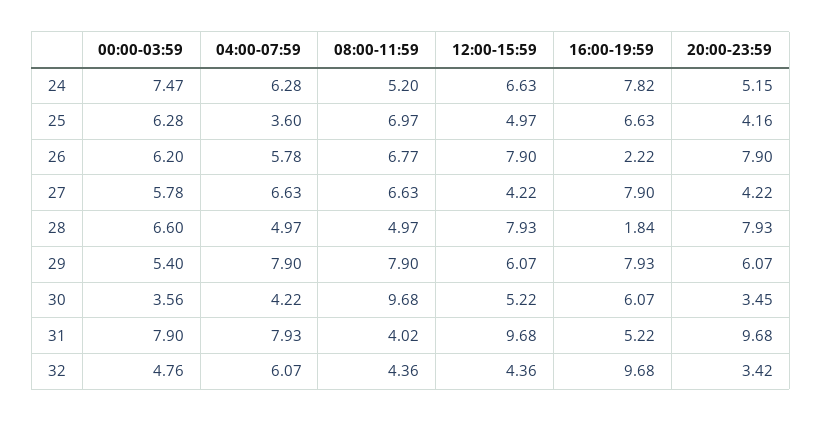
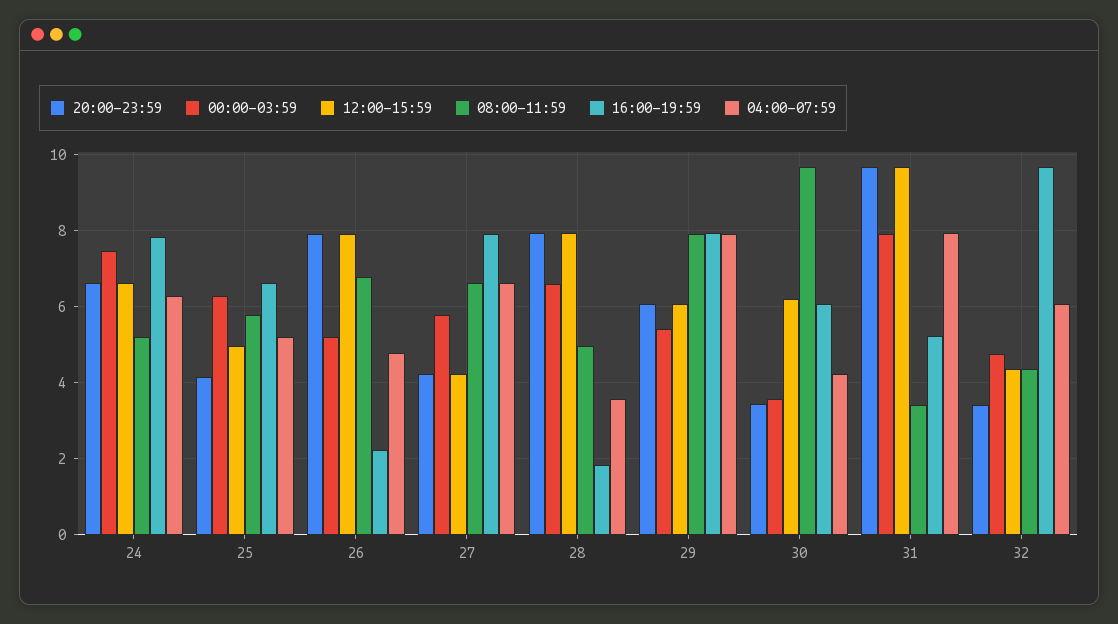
20:00-23:59, 24: 5.15 -> 6.6
04:00-07:59, 25: 3.6 -> 5.2
08:00-11:59, 25: 6.97 -> 5.8
00:00-03:59, 26: 6.2 -> 5.2
04:00-07:59, 26: 5.78 -> 4.8
04:00-07:59, 28: 4.97 -> 3.6
12:00-15:59, 30: 5.22 -> 6.2
08:00-11:59, 31: 4.02 -> 3.4

